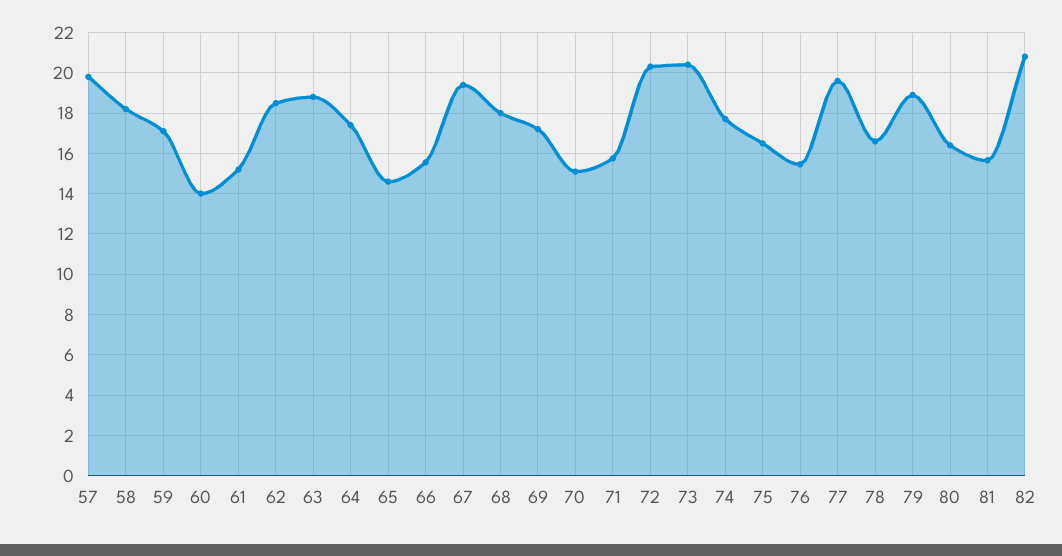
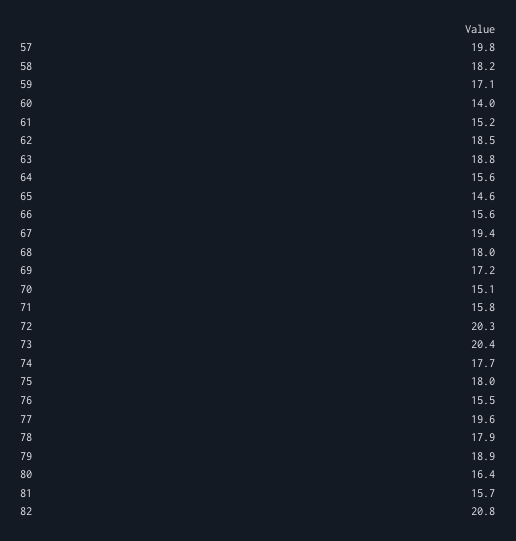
64: 17.5 -> 15.6
75: 16.5 -> 18
78: 16.5 -> 17.9

